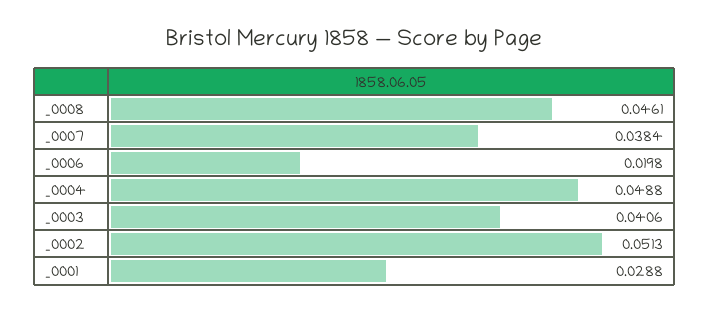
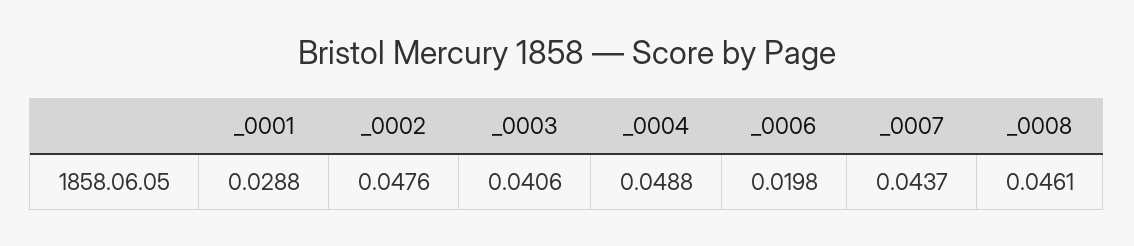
_0007: 0.0384 -> 0.0437
_0002: 0.0513 -> 0.0476

